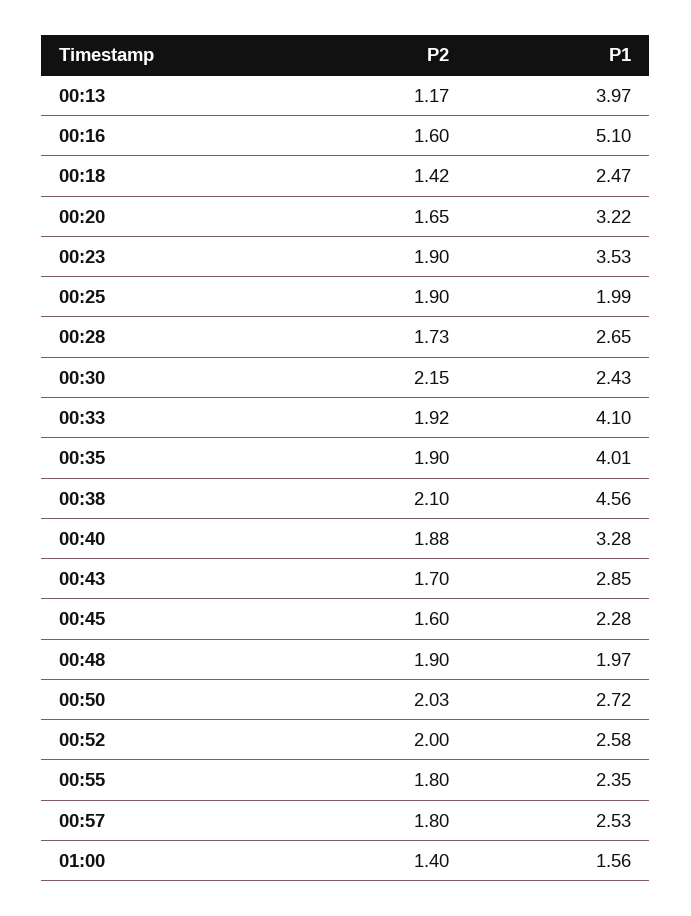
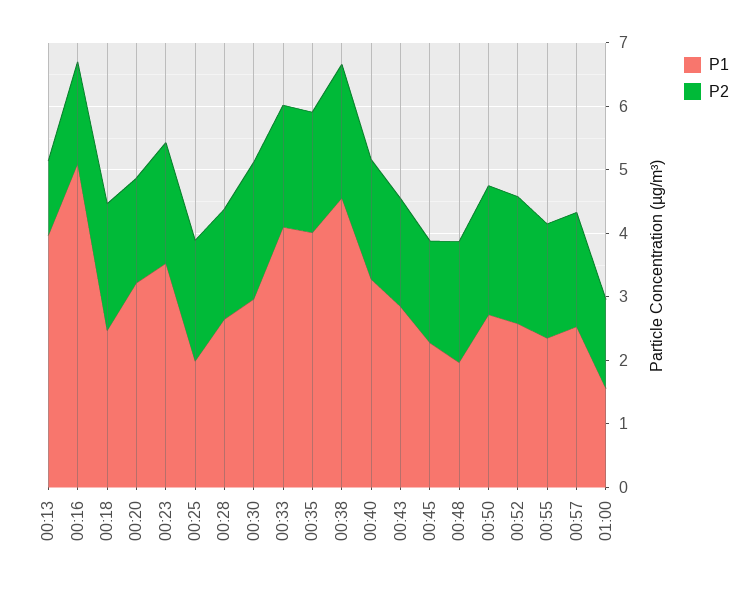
P2, 00:18: 1.42 -> 2
P1, 00:30: 2.43 -> 3

